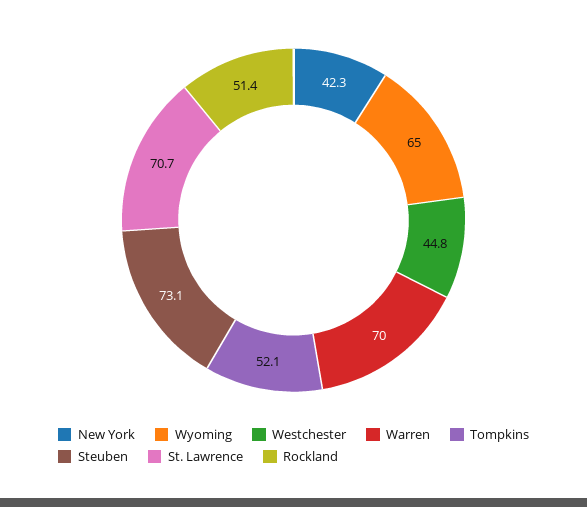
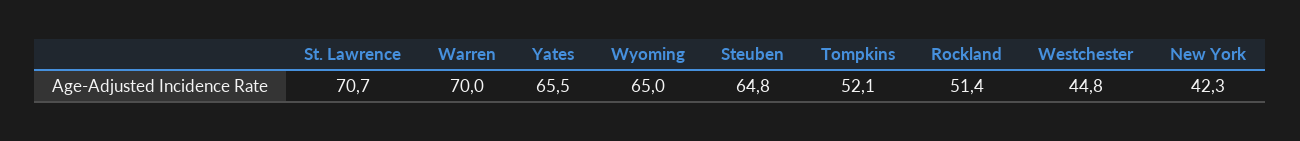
Steuben: 73.1 -> 64.8
Yates: none -> 65.5

